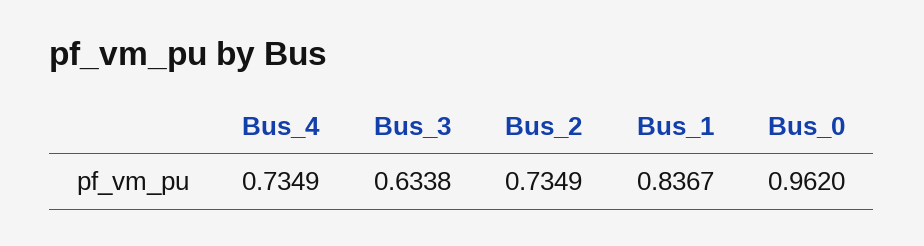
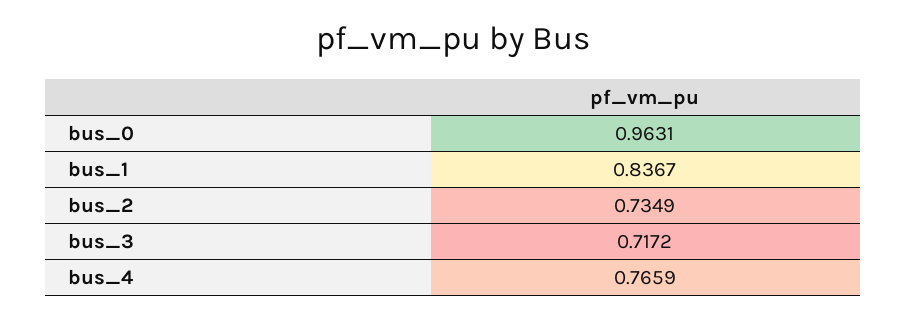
Bus_4: 0.7349 -> 0.7659
Bus_3: 0.6338 -> 0.7172
Bus_0: 0.962 -> 0.9631

